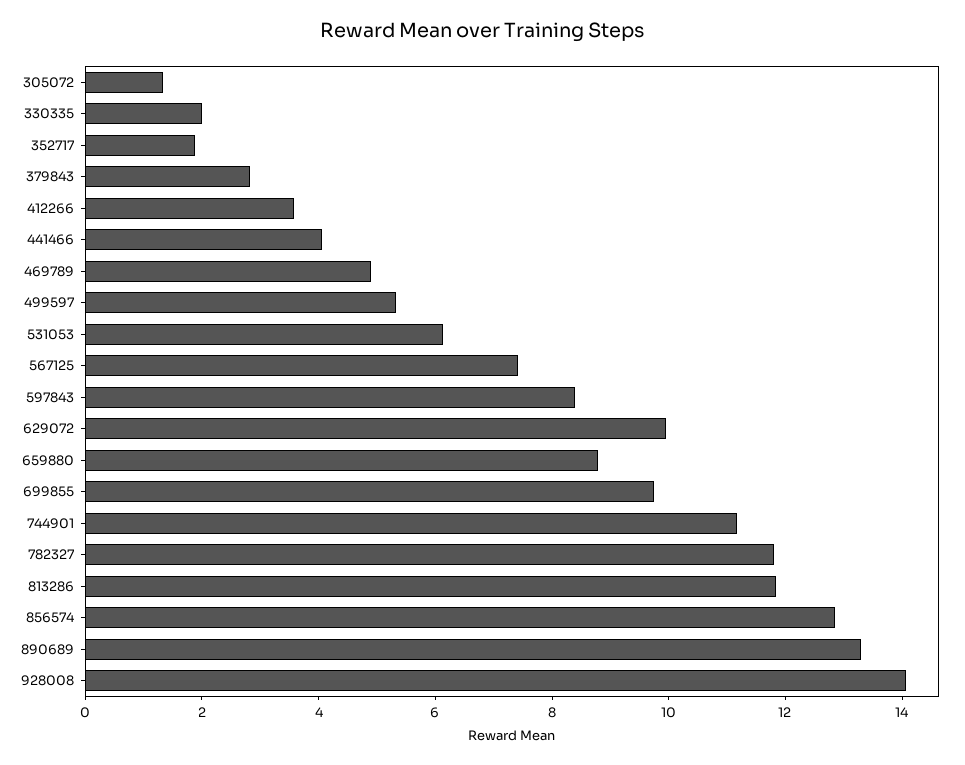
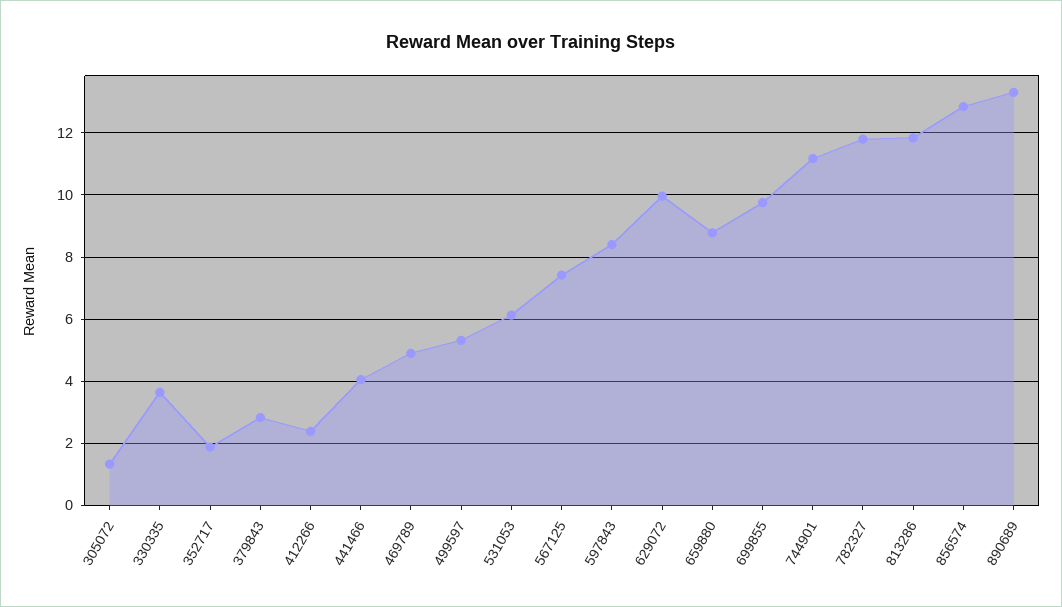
330335: 2 -> 3.6
412266: 3.5 -> 2.4
928008: 14 -> none

